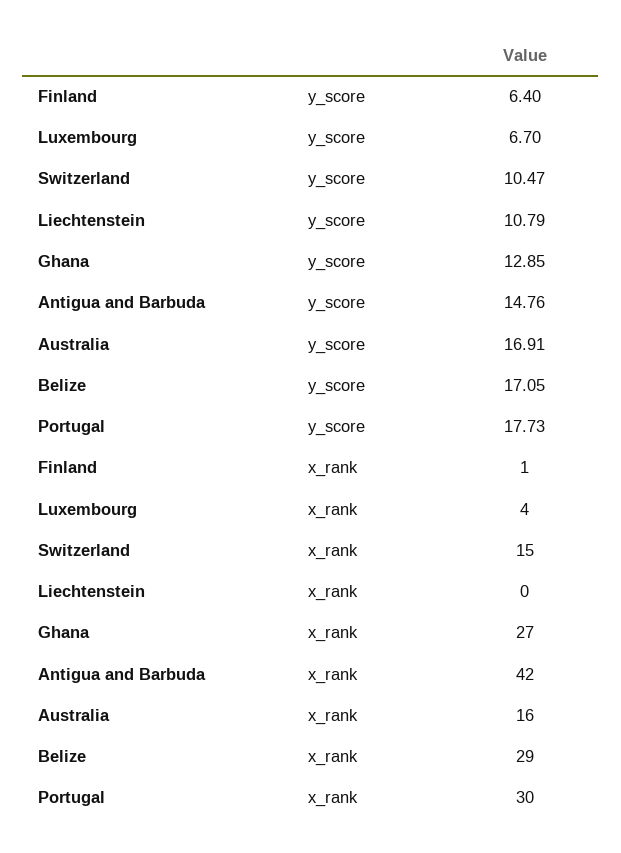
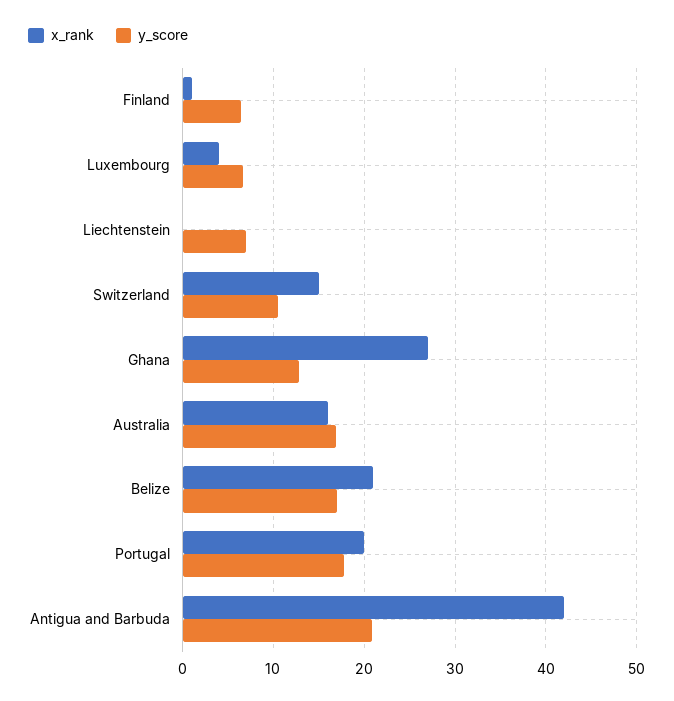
y_score, Liechtenstein: 10.79 -> 7
y_score, Antigua and Barbuda: 14.76 -> 21
x_rank, Belize: 29 -> 21
x_rank, Portugal: 30 -> 20

